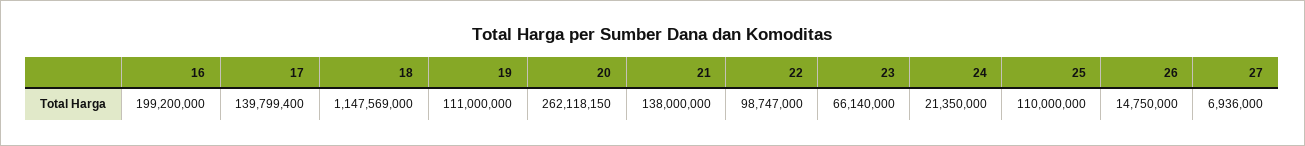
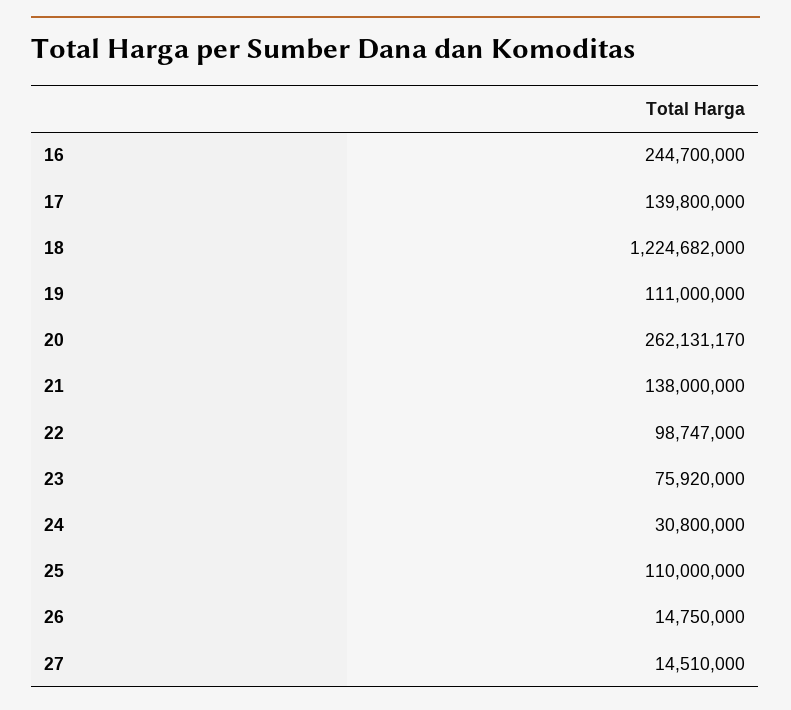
16: 199200000 -> 244700000
17: 139799400 -> 139800000
18: 1147569000 -> 1224682000
20: 262118150 -> 262131170
23: 66140000 -> 75920000
24: 21350000 -> 30800000
27: 6936000 -> 14510000

